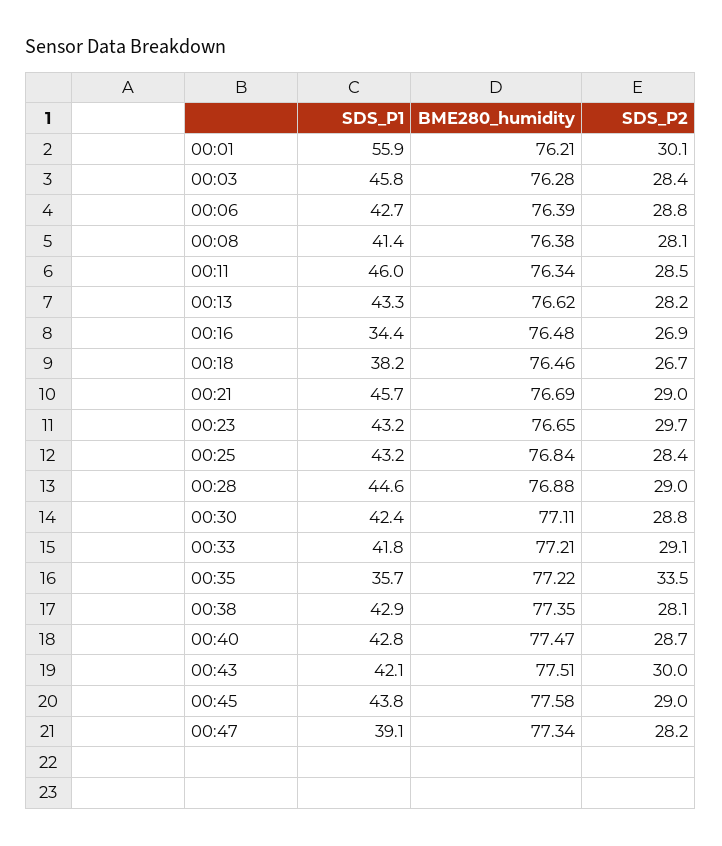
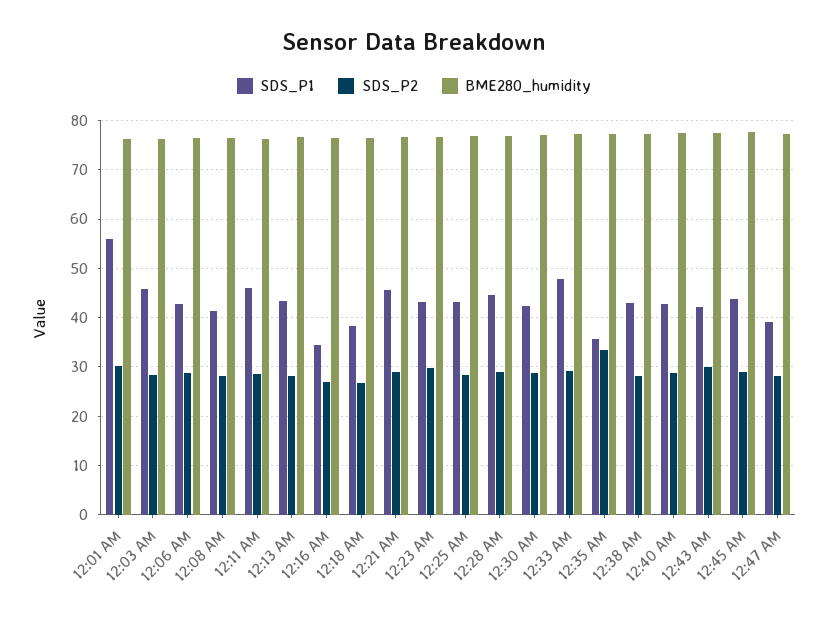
SDS_P1, 00:33: 41.8 -> 48

